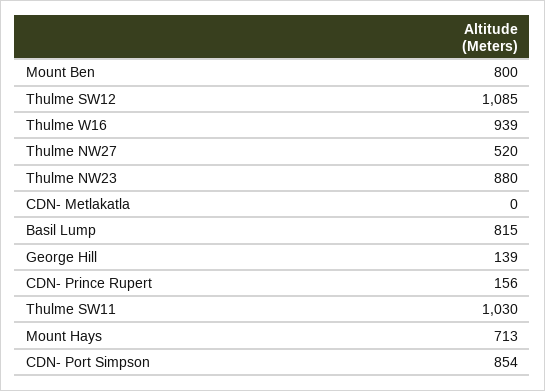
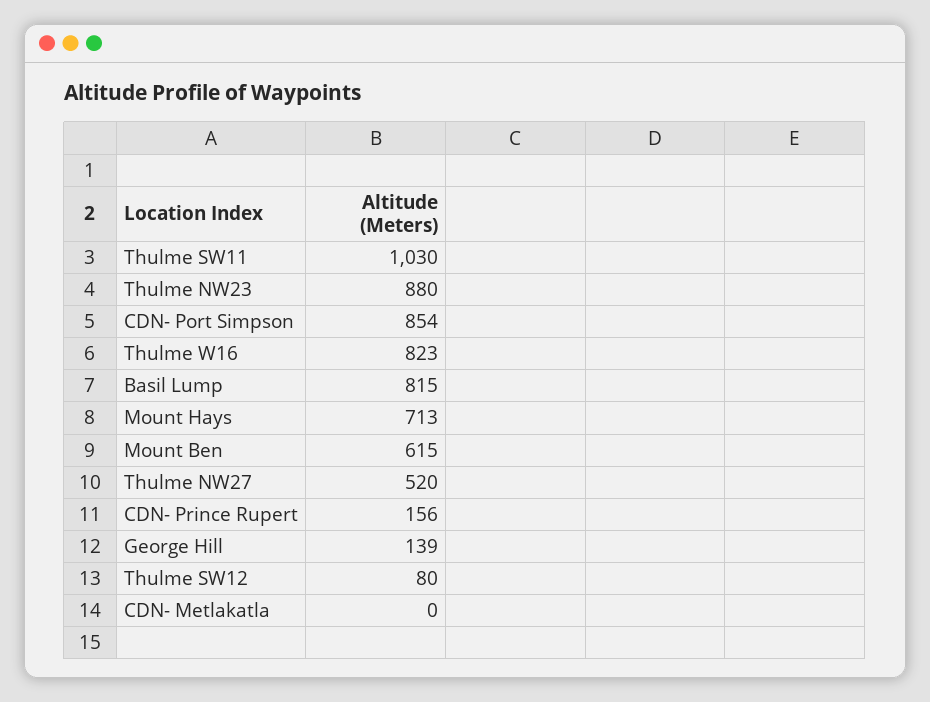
Mount Ben: 800 -> 615
Thulme SW12: 1085 -> 80
Thulme W16: 939 -> 823

